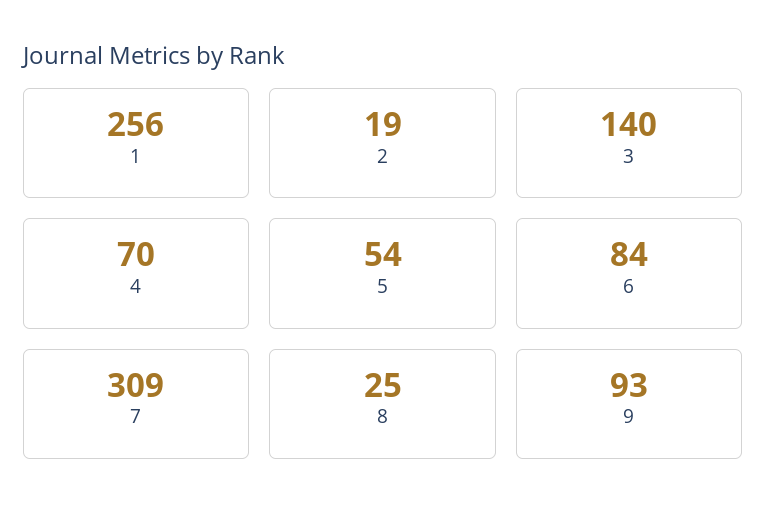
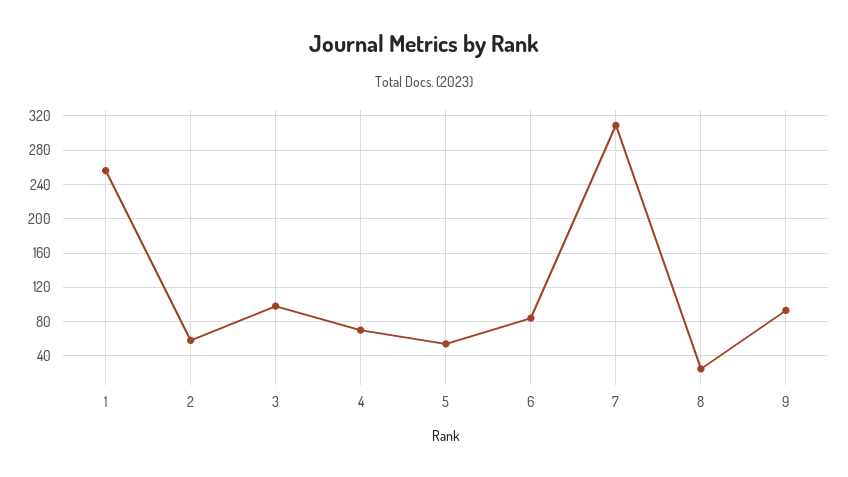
2: 19 -> 60
3: 140 -> 100

